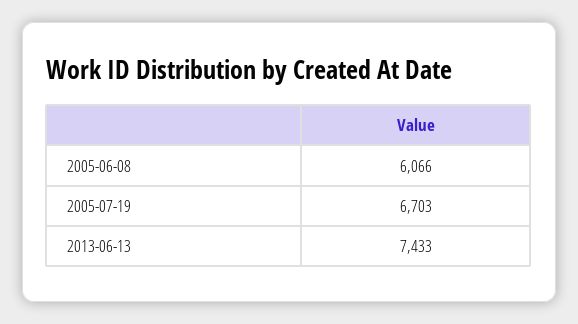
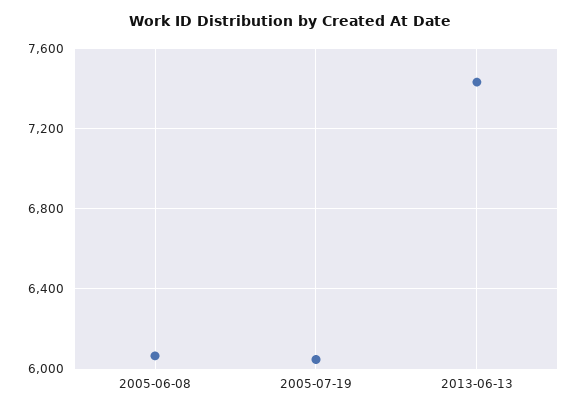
2005-07-19: 6703 -> 6050

